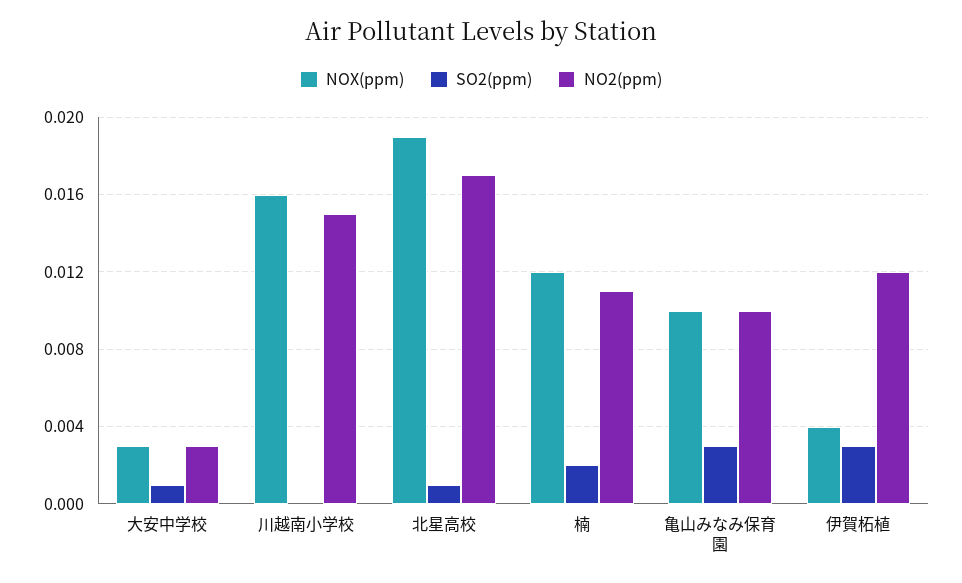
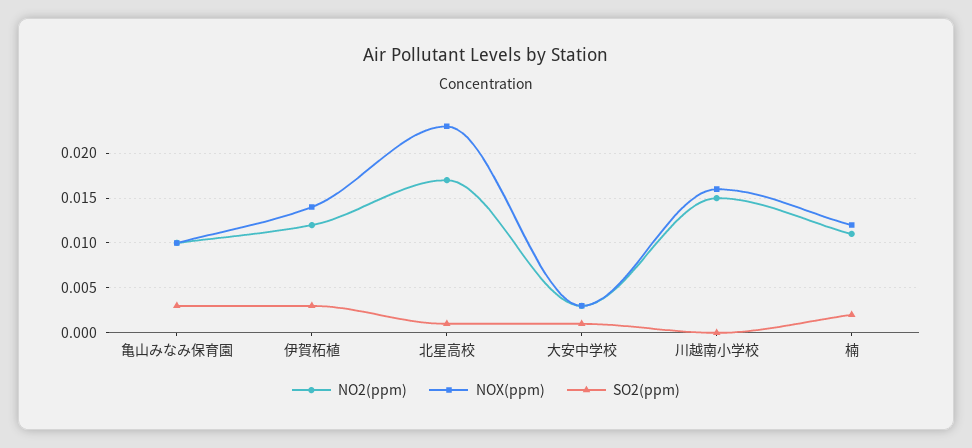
NOX(ppm), 北星高校: 0.019 -> 0.023
NOX(ppm), 伊賀柘植: 0.004 -> 0.014

